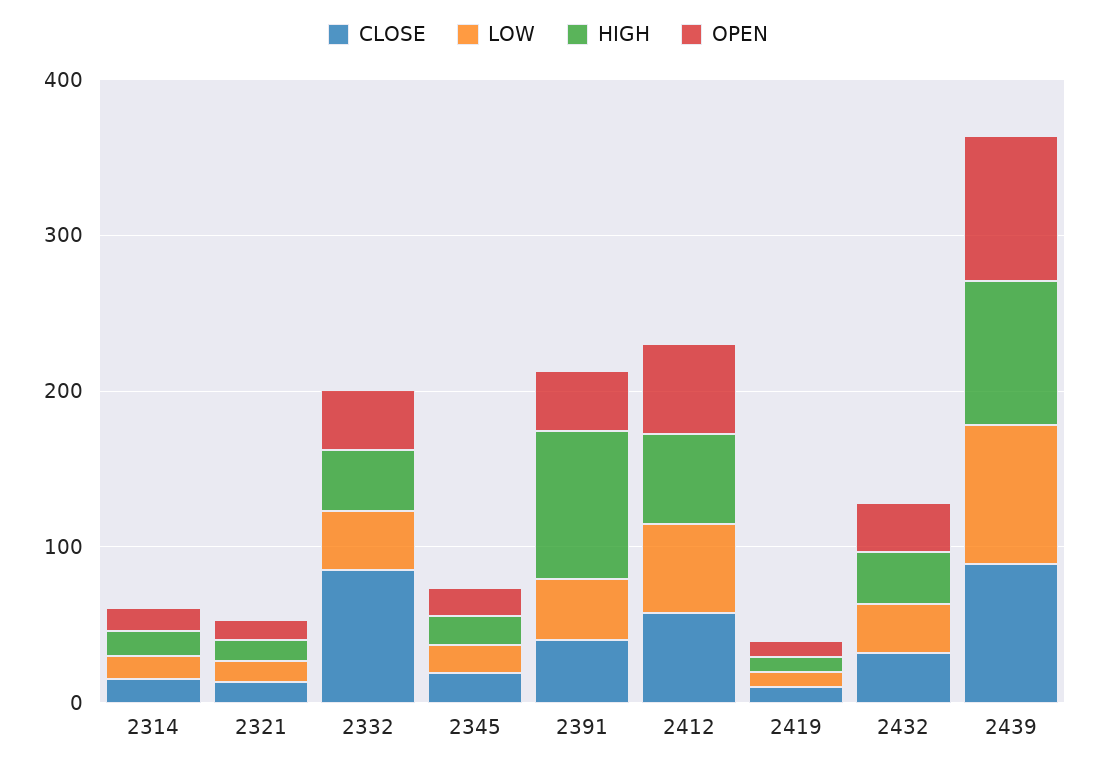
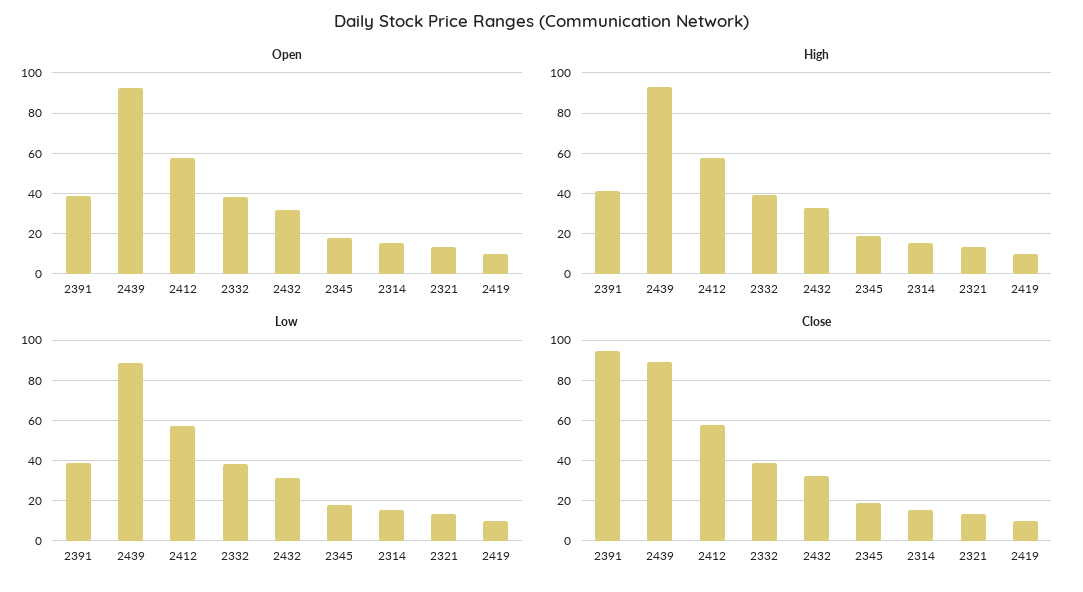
CLOSE, 2332: 80 -> 40
CLOSE, 2391: 40 -> 95
HIGH, 2391: 100 -> 40

